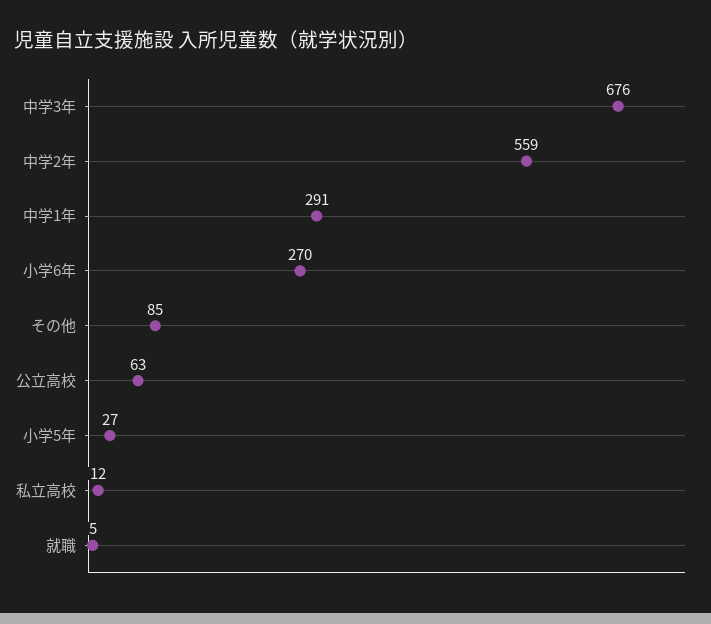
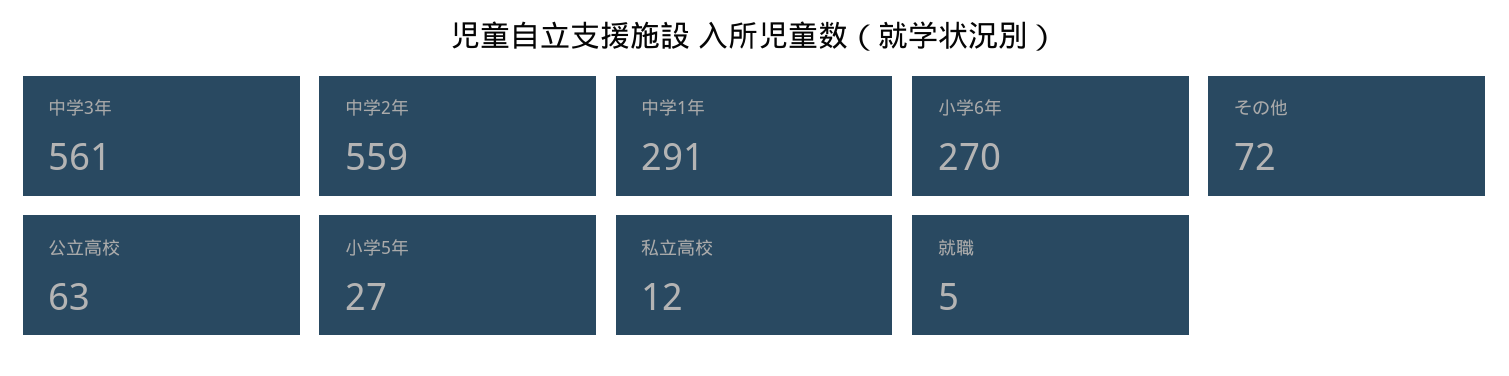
中学3年: 676 -> 561
その他: 85 -> 72

